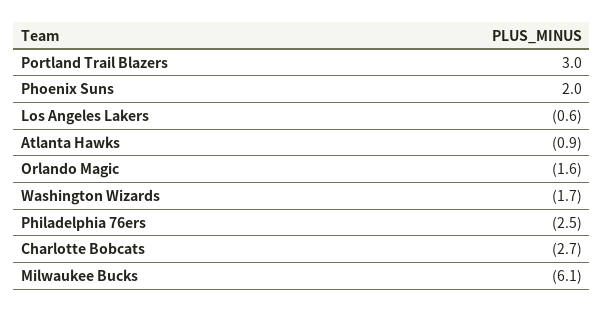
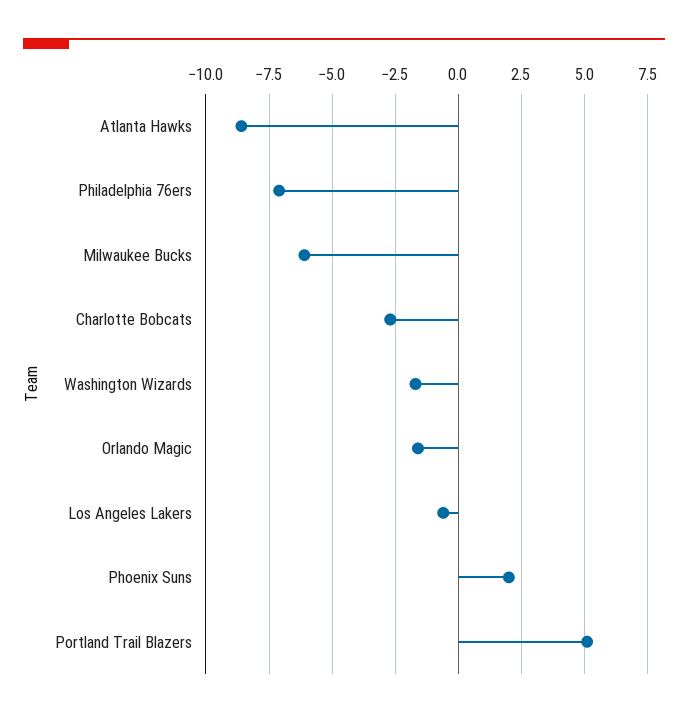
Portland Trail Blazers: 3 -> 5
Atlanta Hawks: -0.9 -> -8.5
Philadelphia 76ers: -2.5 -> -7

